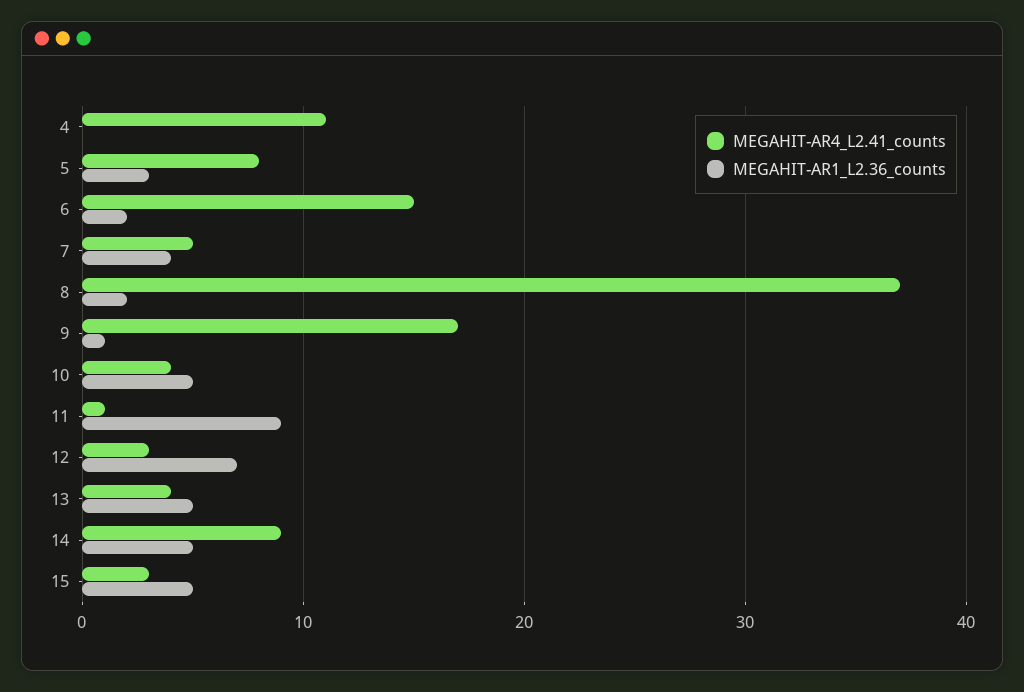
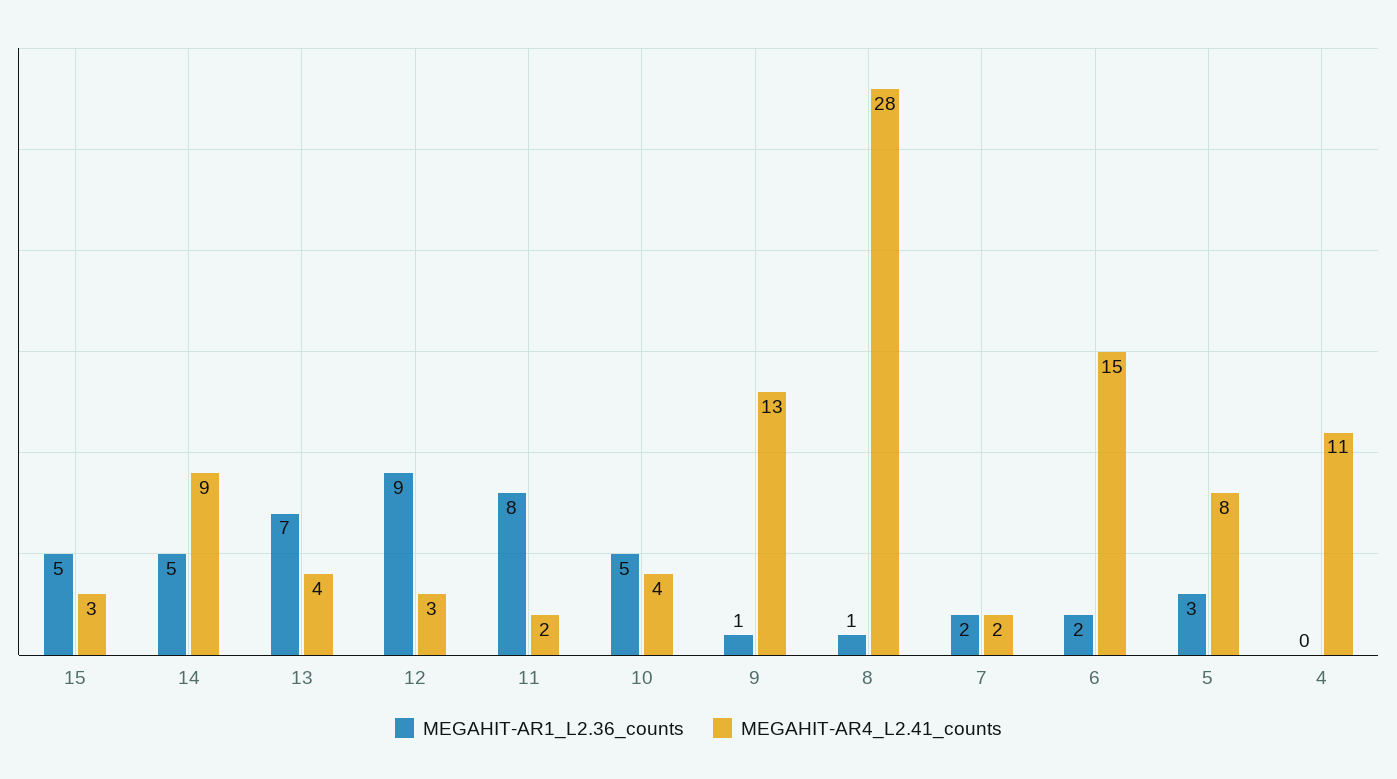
MEGAHIT-AR4_L2.41_counts, 7: 5 -> 2
MEGAHIT-AR1_L2.36_counts, 7: 4 -> 2
MEGAHIT-AR4_L2.41_counts, 8: 37 -> 28
MEGAHIT-AR1_L2.36_counts, 8: 2 -> 1
MEGAHIT-AR4_L2.41_counts, 9: 17 -> 13
MEGAHIT-AR4_L2.41_counts, 11: 1 -> 2
MEGAHIT-AR1_L2.36_counts, 11: 9 -> 8
MEGAHIT-AR1_L2.36_counts, 12: 7 -> 9
MEGAHIT-AR1_L2.36_counts, 13: 5 -> 7

